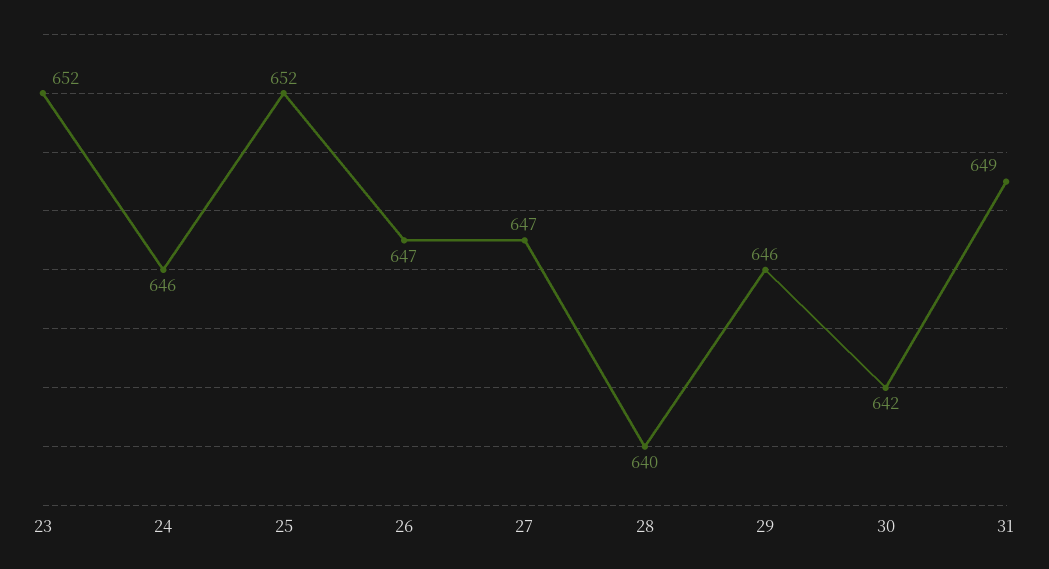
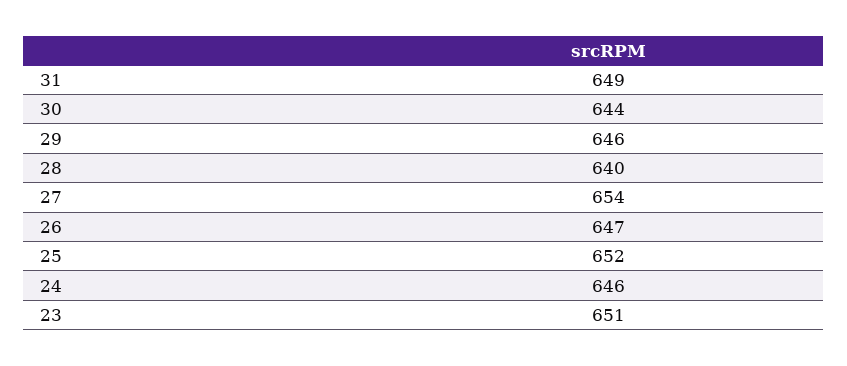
23: 652 -> 651
27: 647 -> 654
30: 642 -> 644

